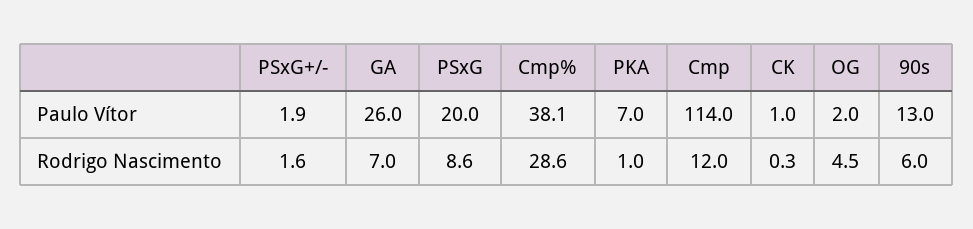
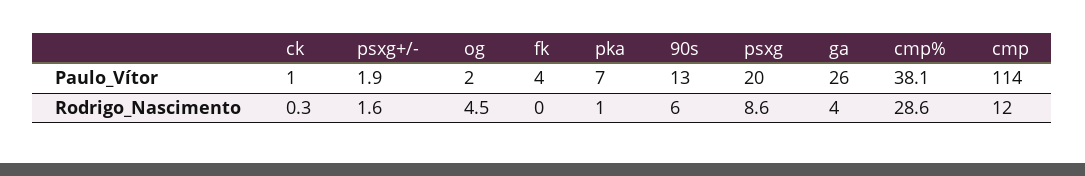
GA, Rodrigo Nascimento: 7 -> 4
fk, Paulo Vítor: none -> 4
fk, Rodrigo Nascimento: none -> 0

